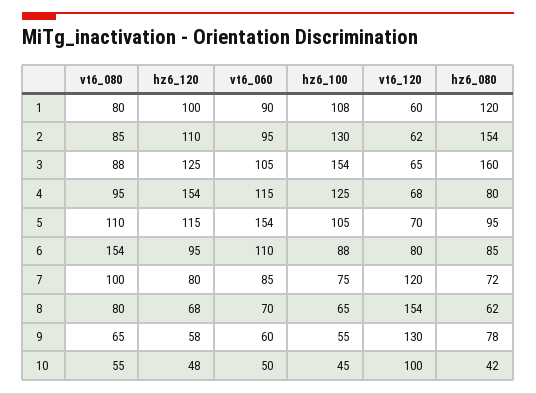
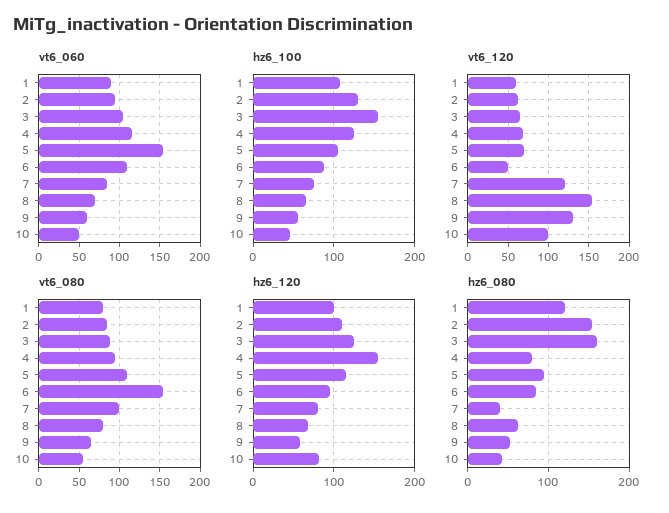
vt6_120, 6: 80 -> 50
hz6_080, 7: 72 -> 40
hz6_080, 9: 78 -> 50
hz6_120, 10: 48 -> 80

